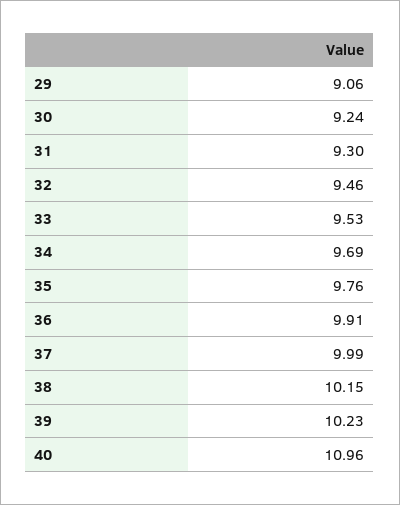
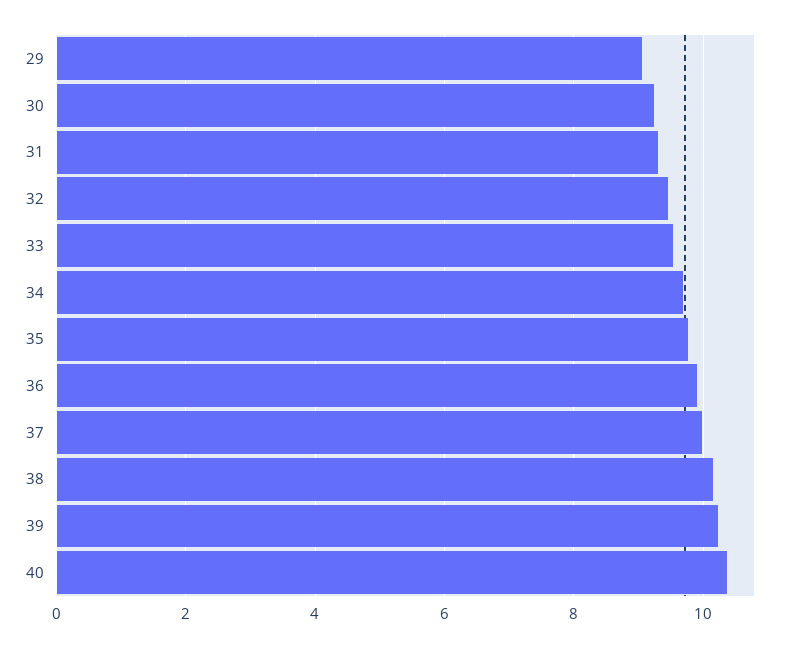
40: 10.96 -> 10.4

